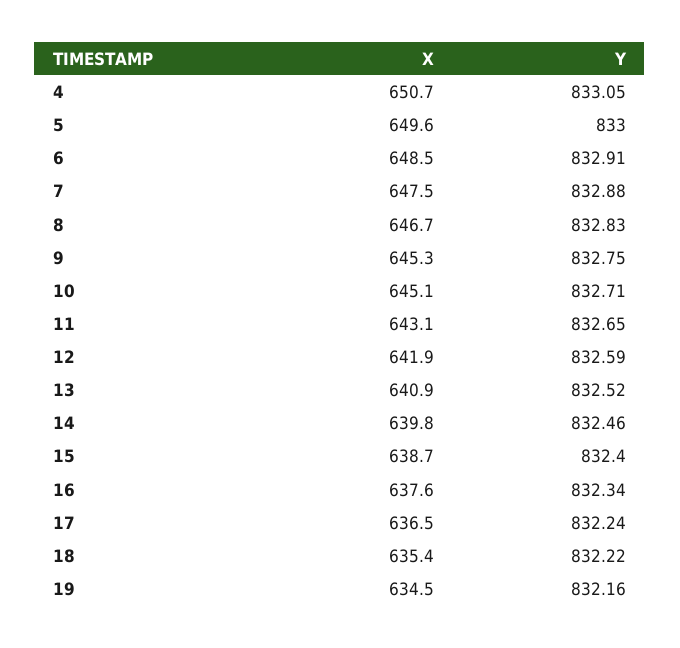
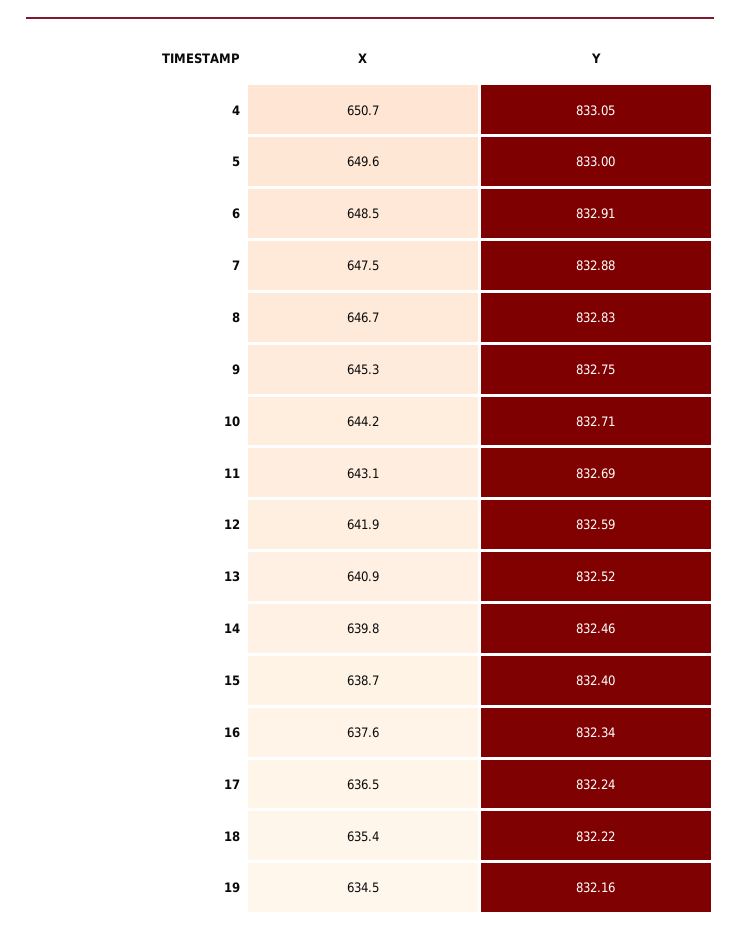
X, 10: 645.1 -> 644.2
Y, 11: 832.65 -> 832.69

